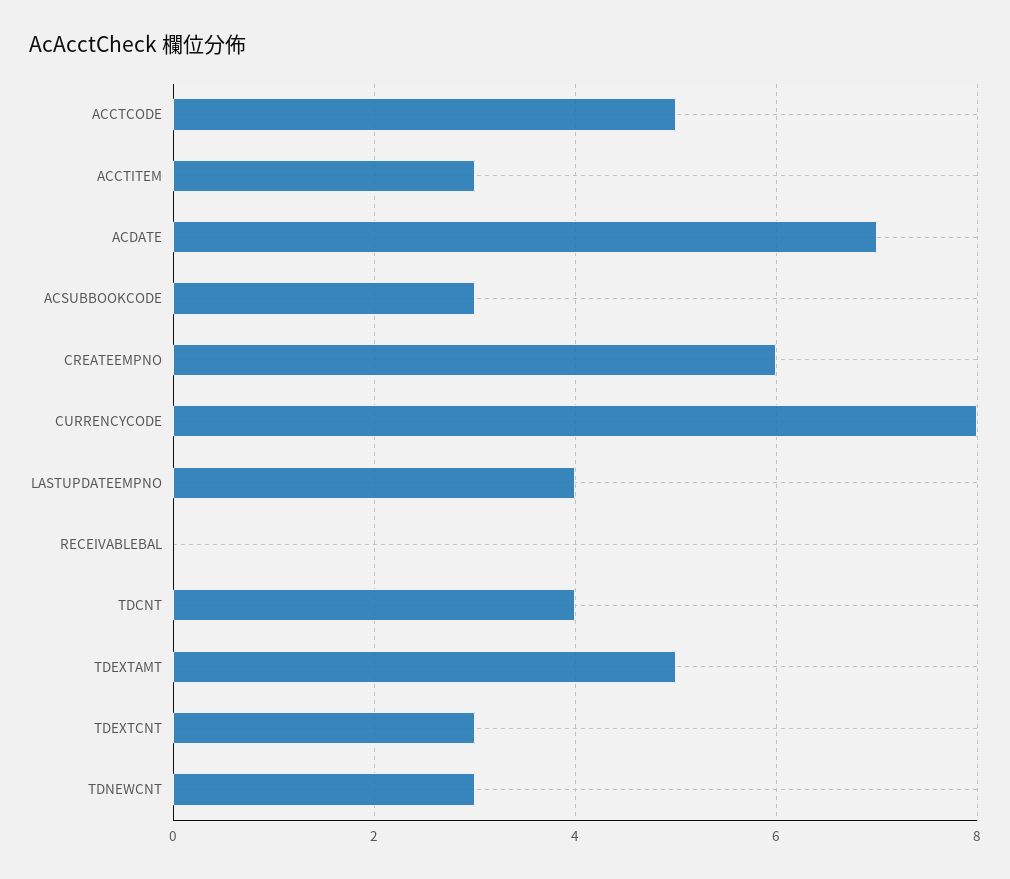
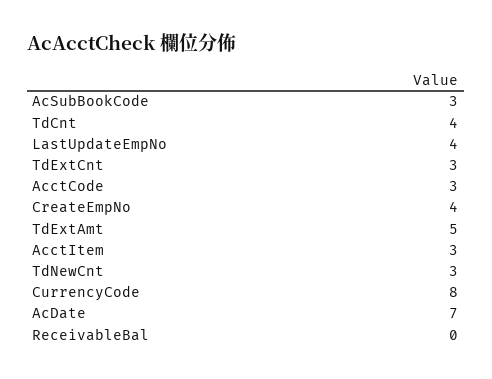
ACCTCODE: 5 -> 3
CREATEEMPNO: 6 -> 4

